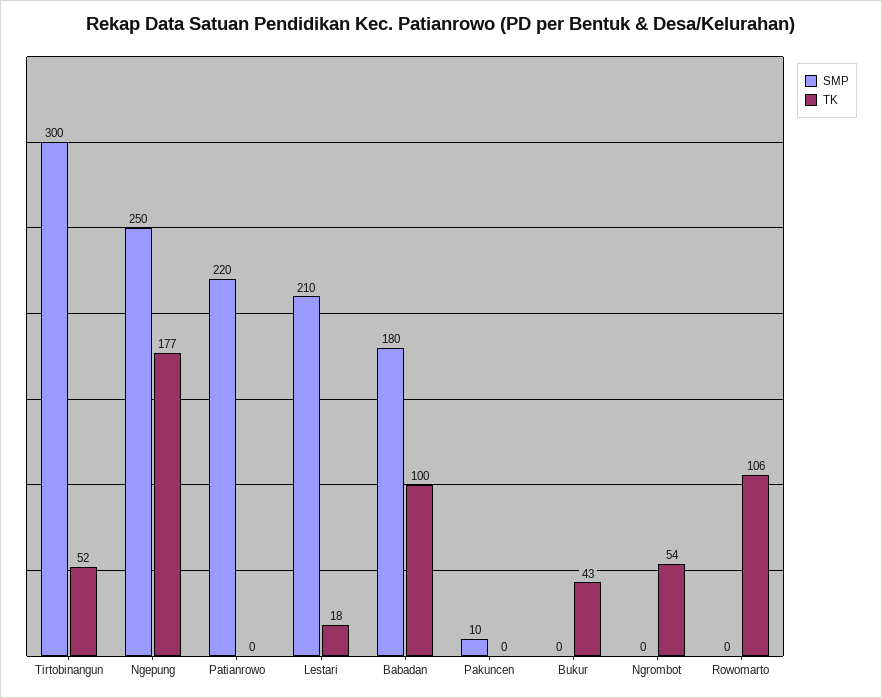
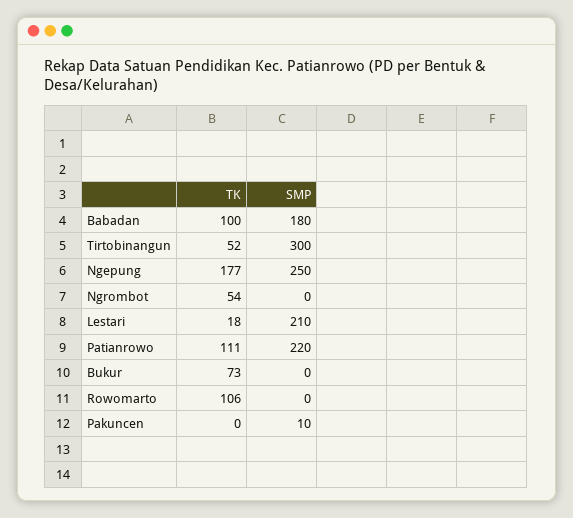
TK, Patianrowo: 0 -> 111
TK, Bukur: 43 -> 73

